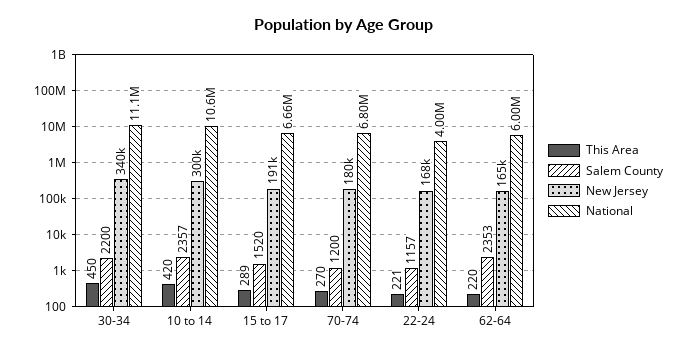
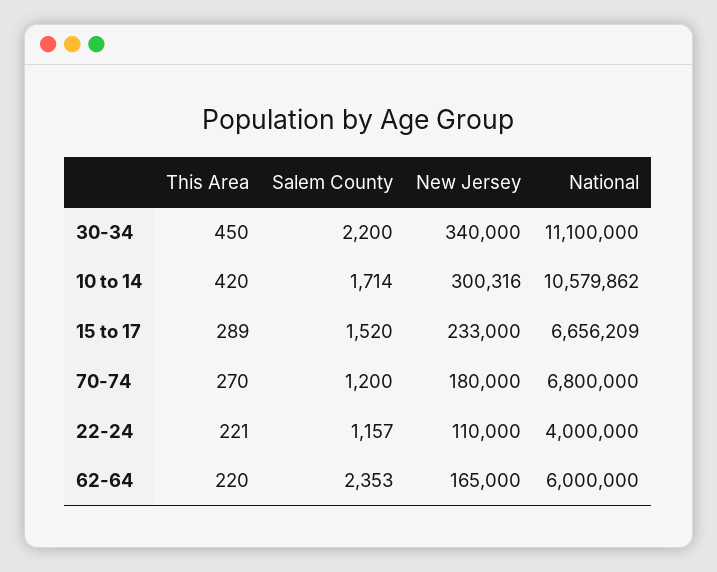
Salem County, 10 to 14: 2357 -> 1714
New Jersey, 15 to 17: 191000 -> 233000
New Jersey, 22-24: 168000 -> 110000

